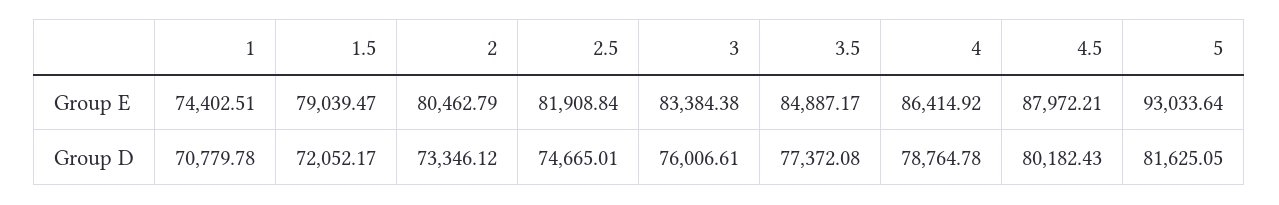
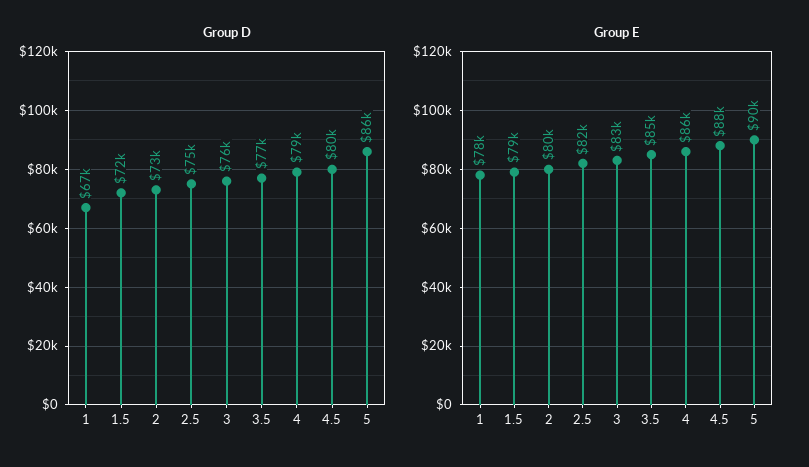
Group E, 1: 74402.51 -> 78000
Group E, 5: 93033.64 -> 90000
Group D, 1: 70779.78 -> 67000
Group D, 5: 81625.05 -> 86000

